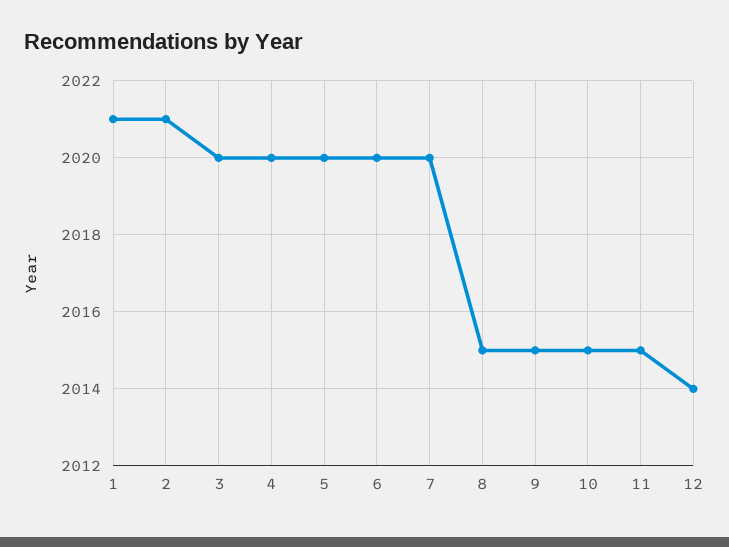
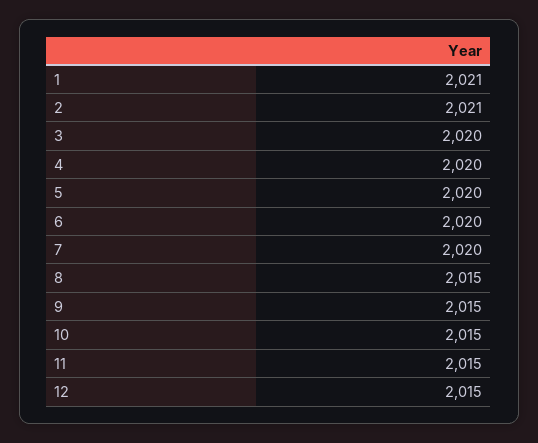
12: 2014 -> 2015

